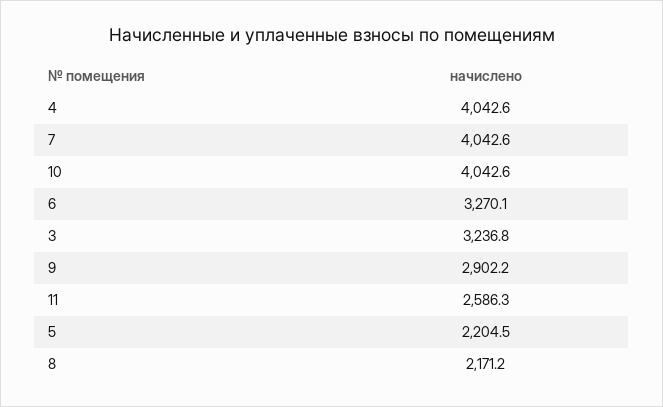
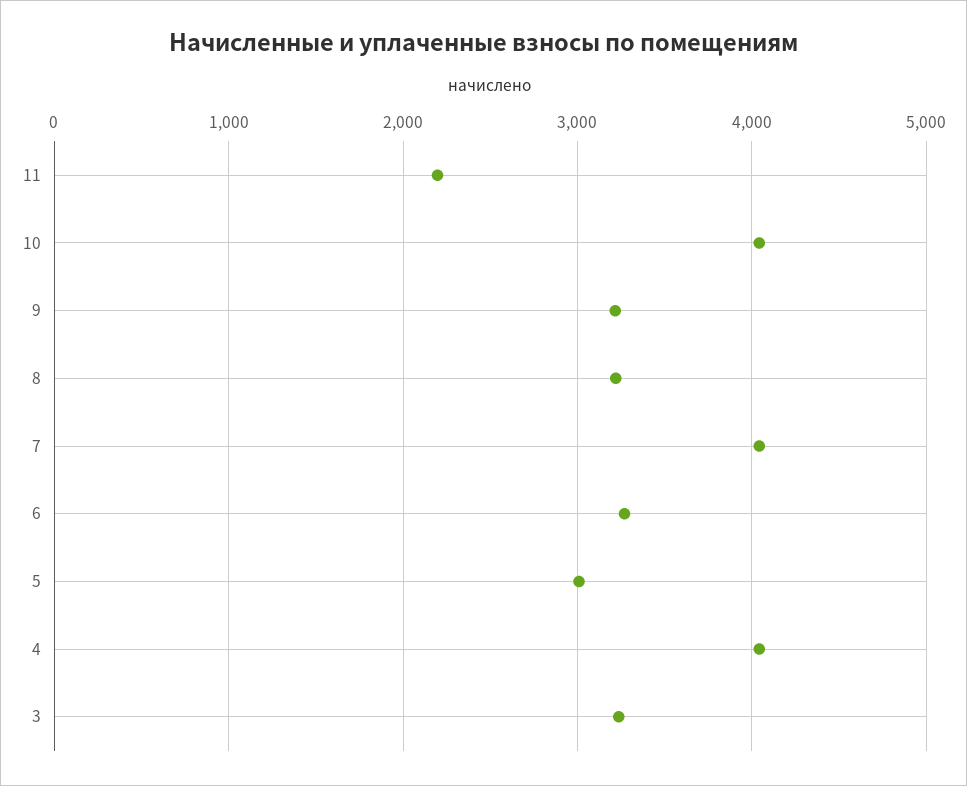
9: 2902.2 -> 3200
11: 2586.3 -> 2200
5: 2204.5 -> 3000
8: 2171.2 -> 3200

